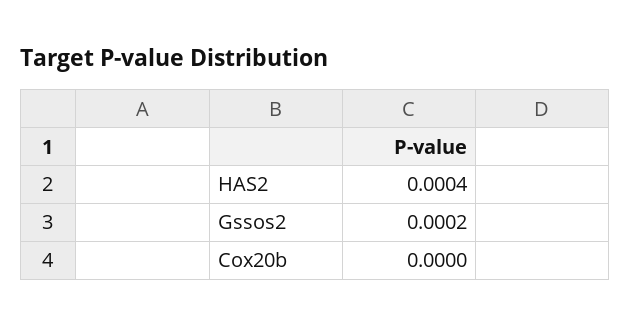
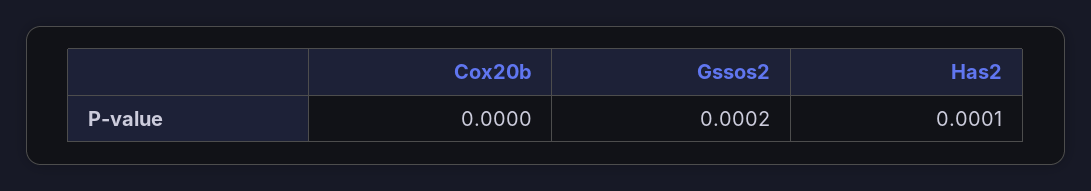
HAS2: 0.0004 -> 0.0001

